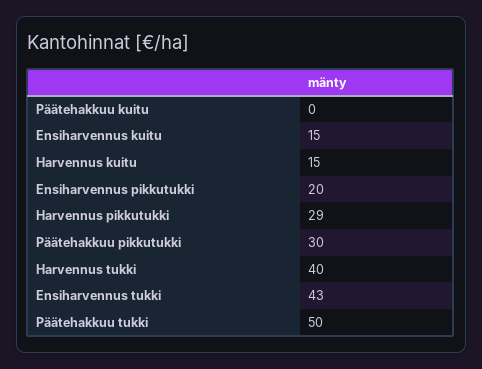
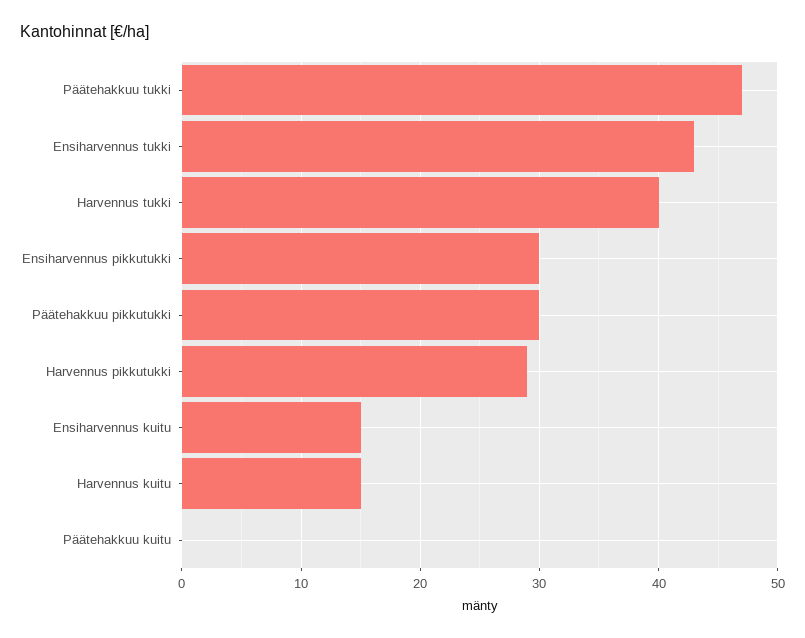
Ensiharvennus pikkutukki: 20 -> 30
Päätehakkuu tukki: 50 -> 47

